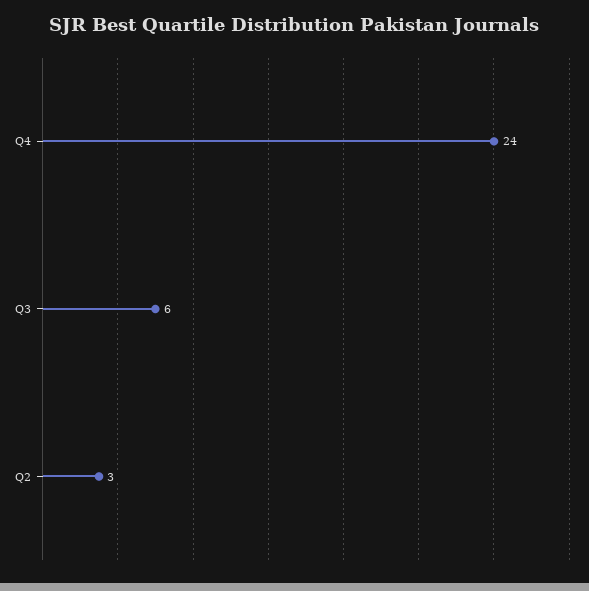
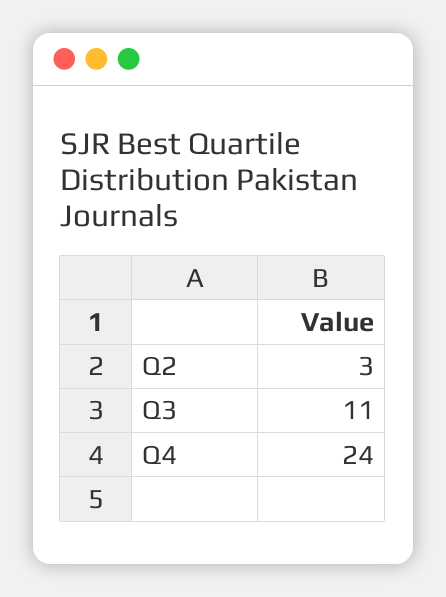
Q3: 6 -> 11

